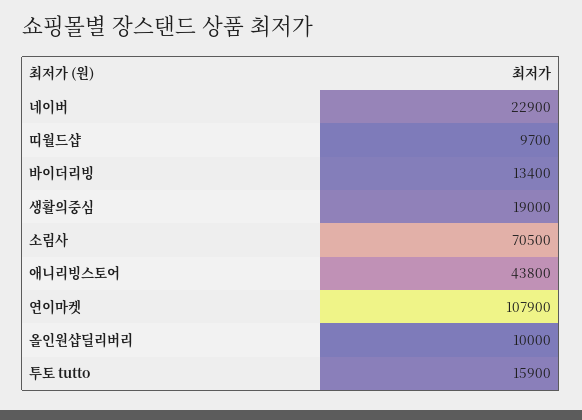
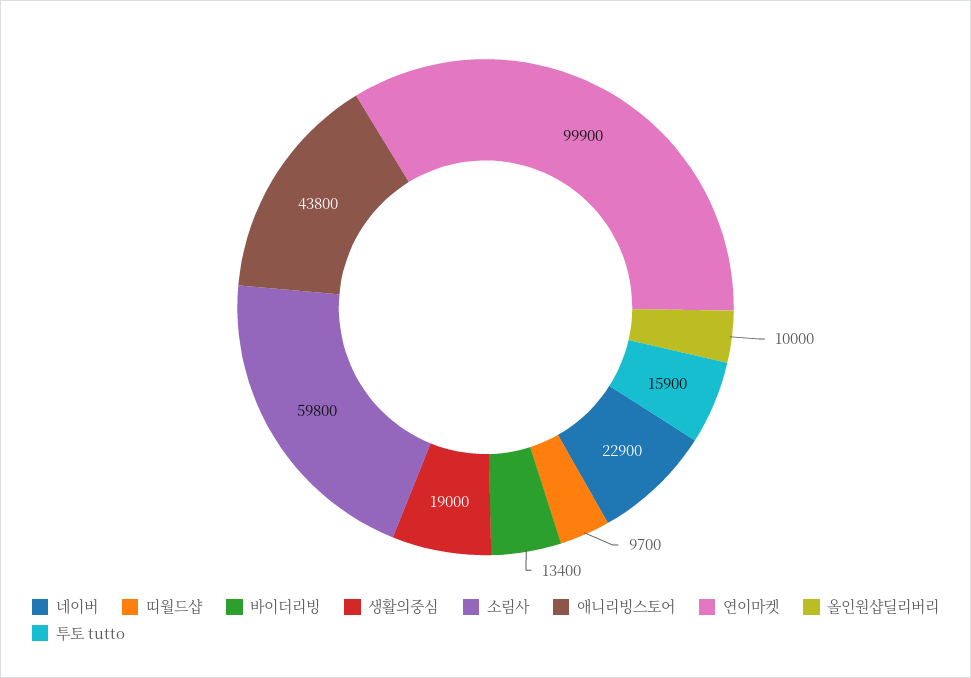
소림사: 70500 -> 59800
연이마켓: 107900 -> 99900

